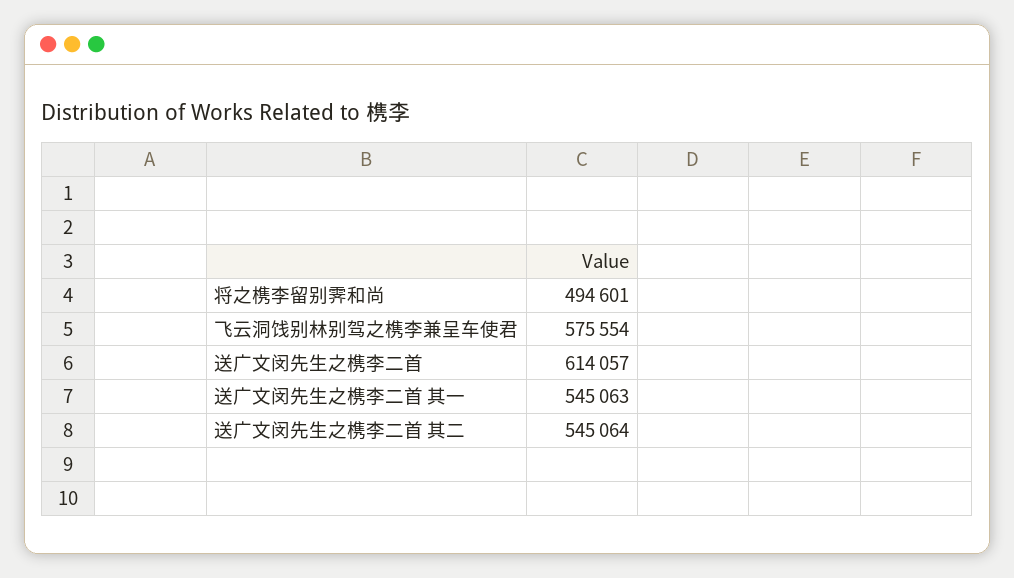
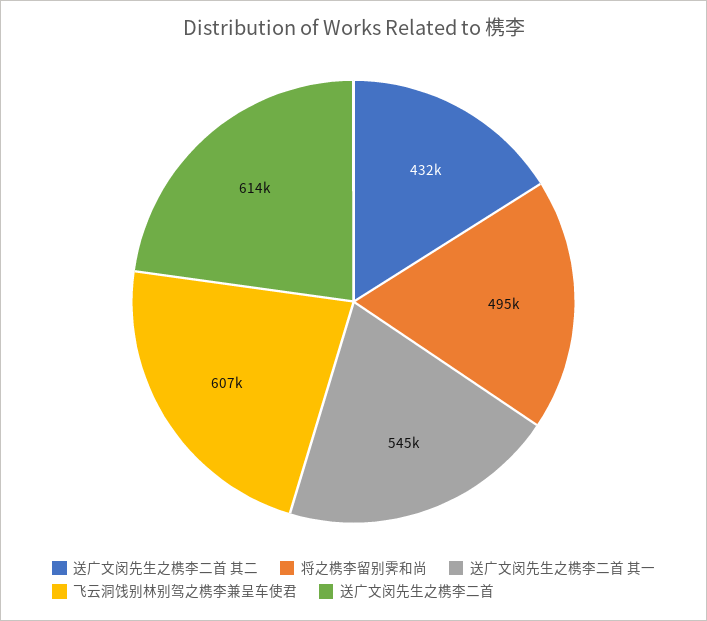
飞云洞饯别林别驾之槜李兼呈车使君: 575554 -> 607000
送广文闵先生之槜李二首 其二: 545064 -> 432000

